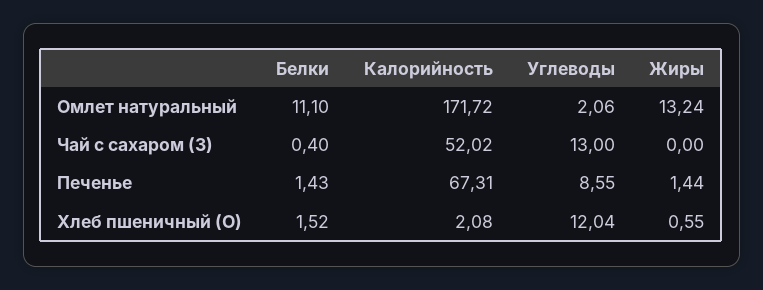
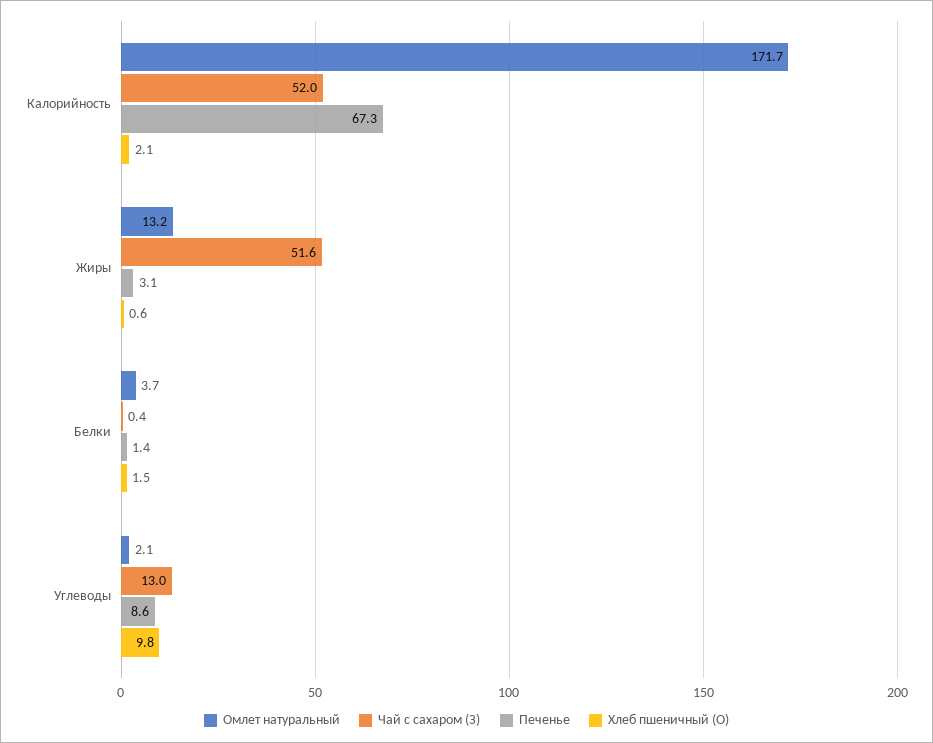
Омлет натуральный, Белки: 11.1 -> 3.7
Чай с сахаром (З), Жиры: 0 -> 51.6
Печенье, Жиры: 1.44 -> 3.1
Хлеб пшеничный (О), Углеводы: 12.04 -> 9.8

